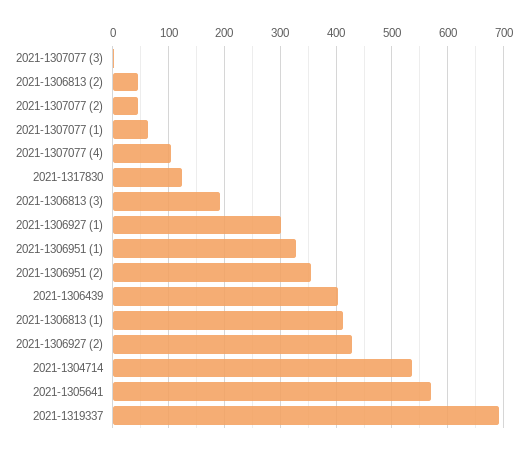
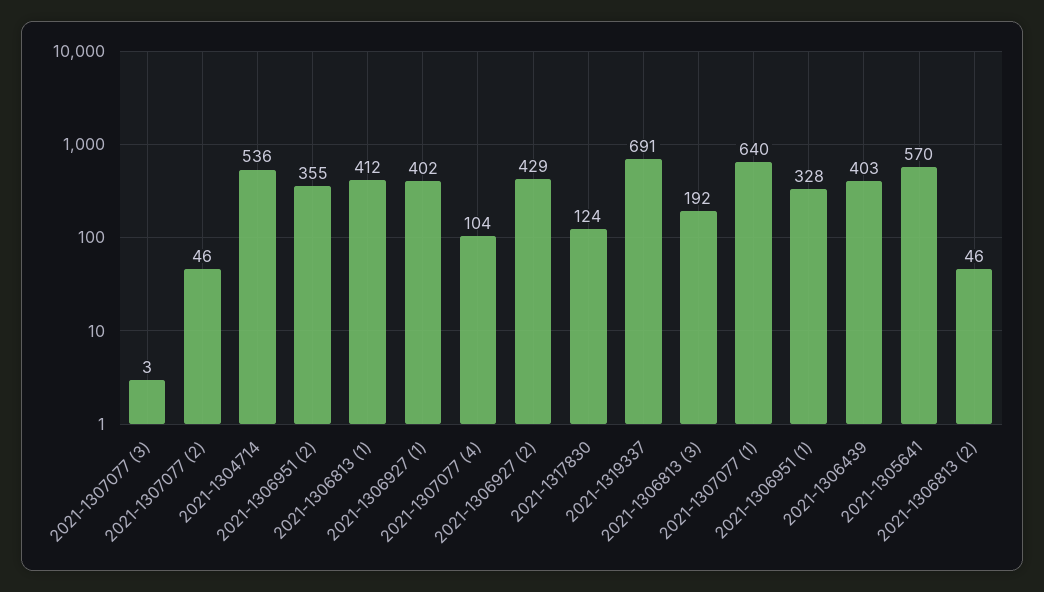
2021-1307077 (1): 60 -> 640
2021-1306927 (1): 300 -> 402

